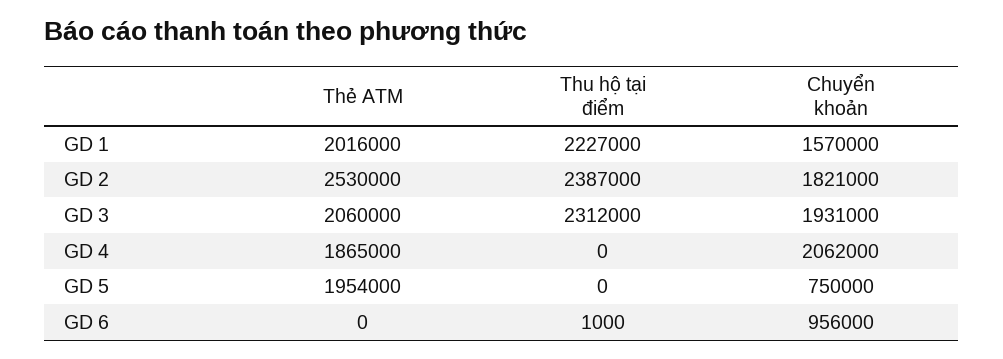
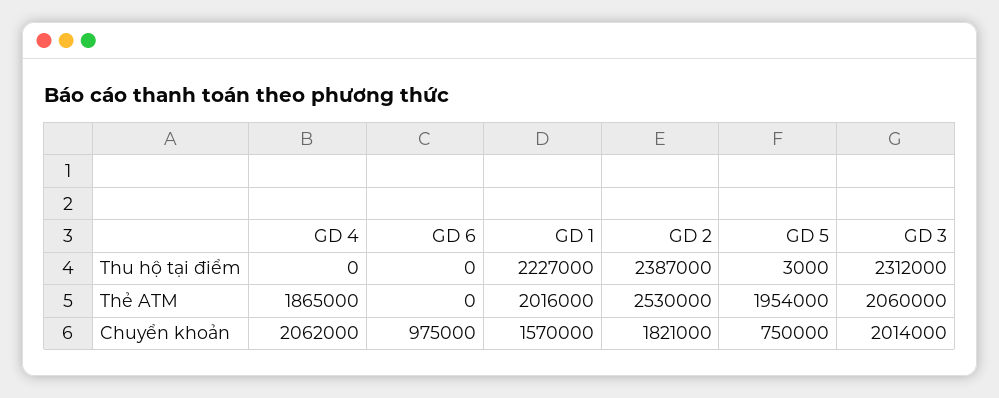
Chuyển khoản, GD 3: 1931000 -> 2014000
Thu hộ tại điểm, GD 5: 0 -> 3000
Thu hộ tại điểm, GD 6: 1000 -> 0
Chuyển khoản, GD 6: 956000 -> 975000

